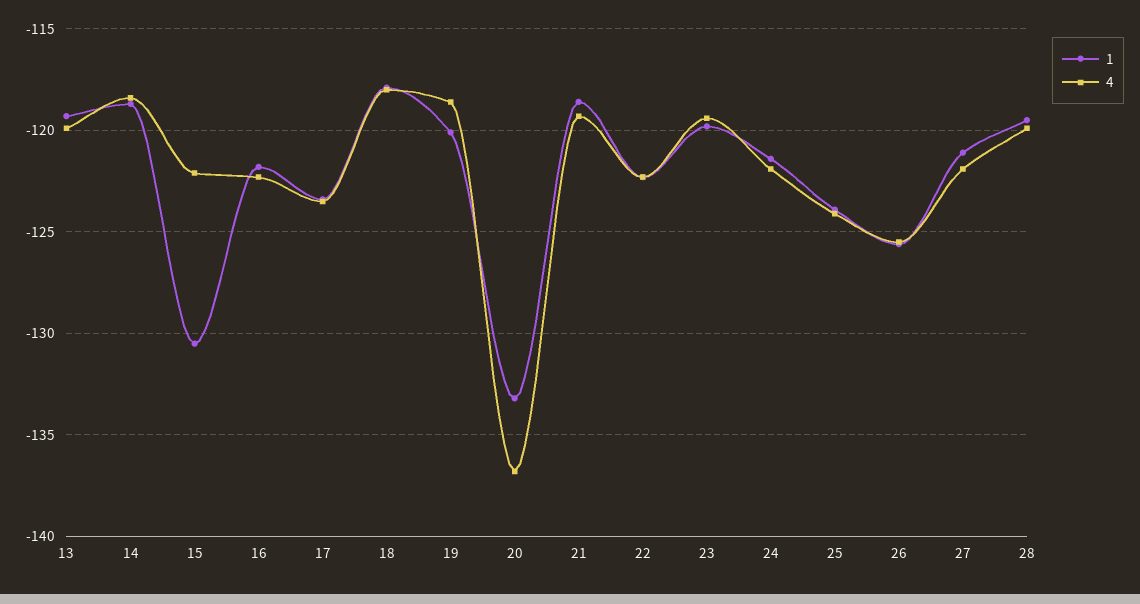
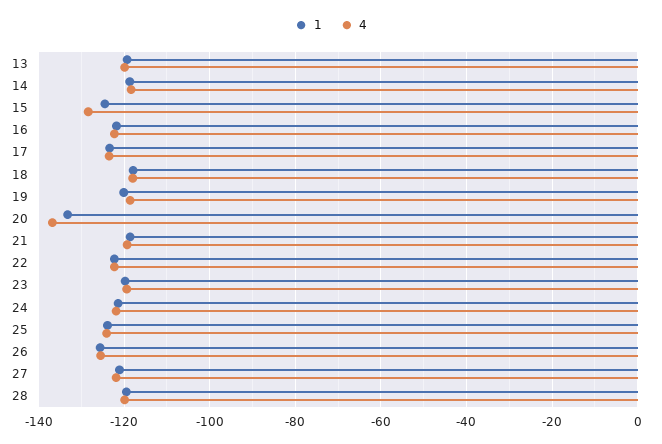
1, 15: -130.5 -> -124
4, 15: -122 -> -128

